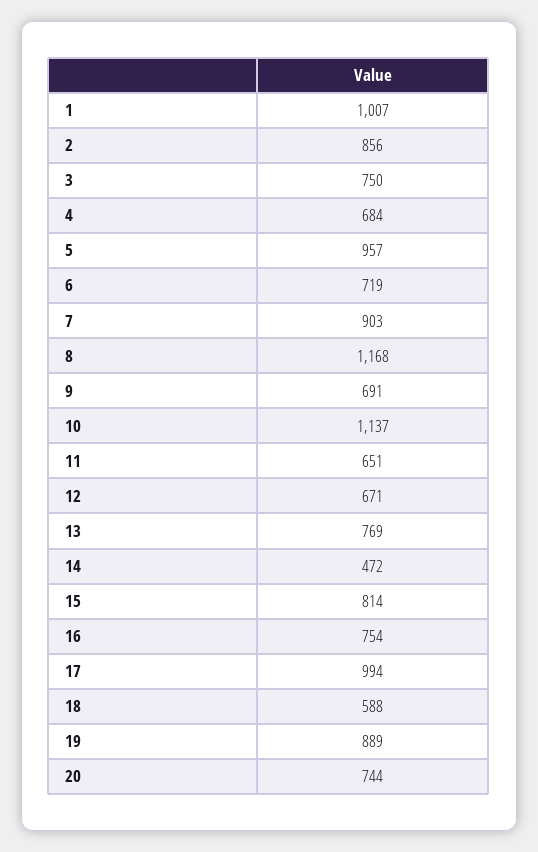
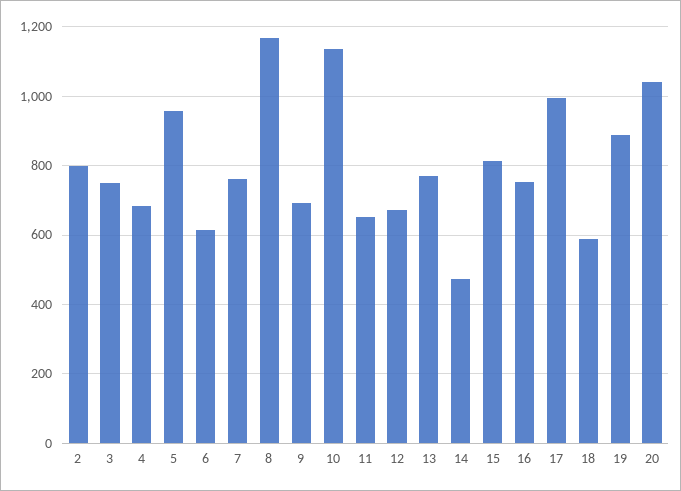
1: 1007 -> none
2: 856 -> 800
6: 719 -> 620
7: 903 -> 760
20: 744 -> 1040

